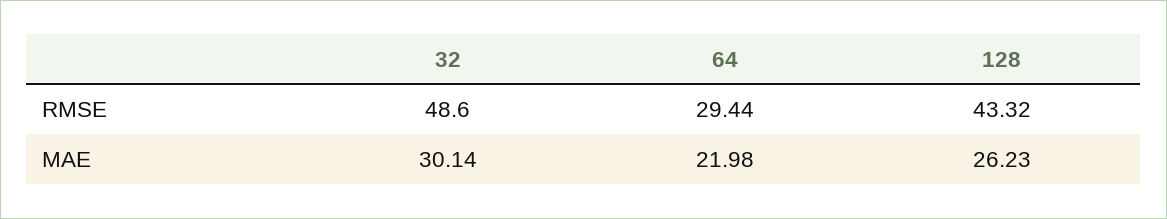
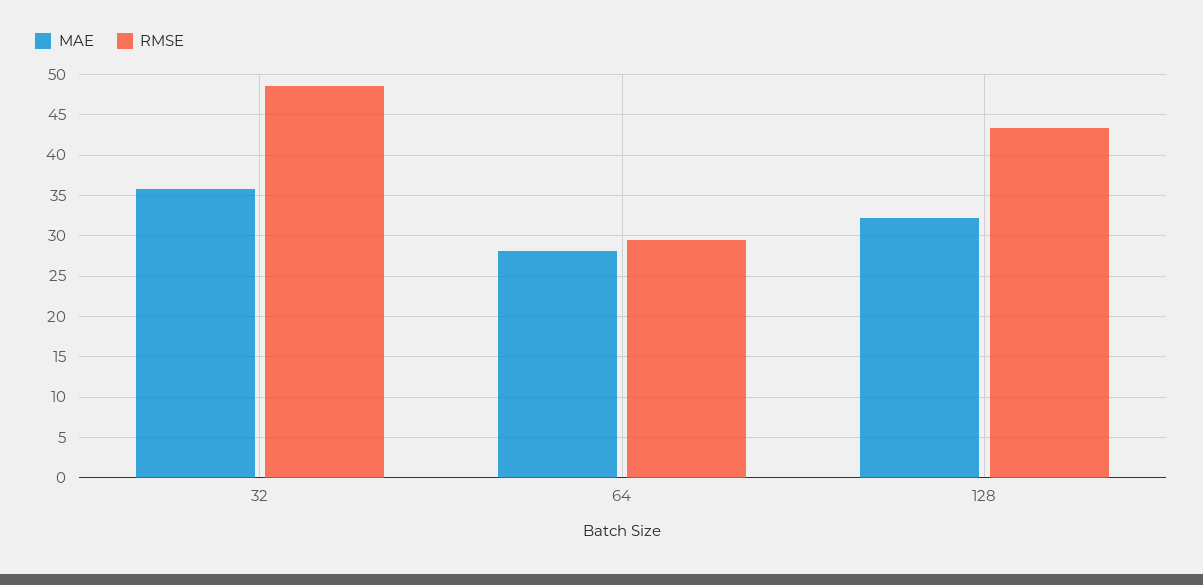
MAE, 32: 30.14 -> 36
MAE, 64: 21.98 -> 28
MAE, 128: 26.23 -> 32

